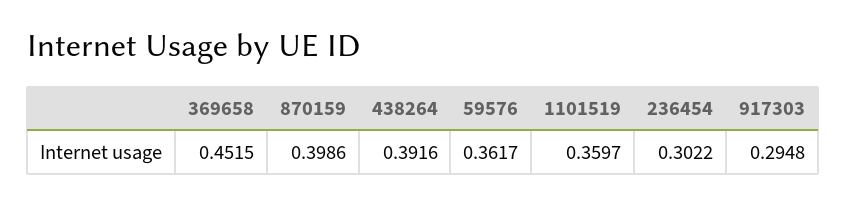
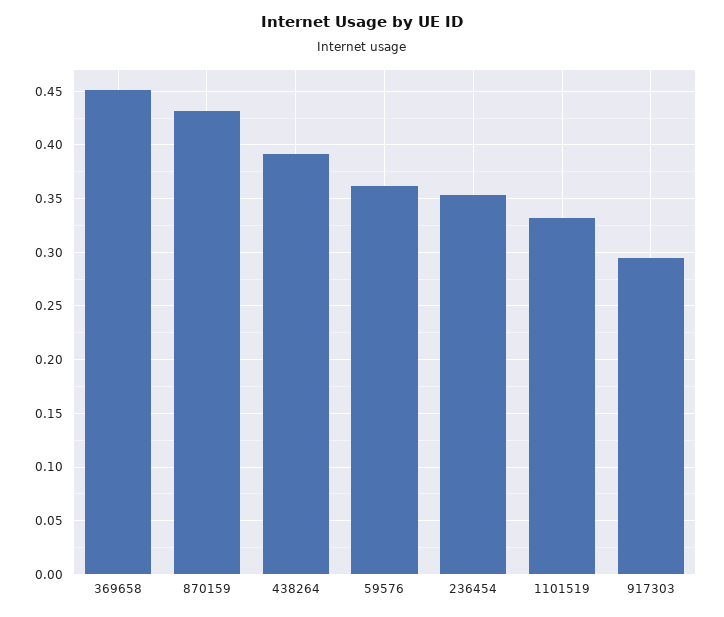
870159: 0.3986 -> 0.43
1101519: 0.3597 -> 0.33
236454: 0.3022 -> 0.35

